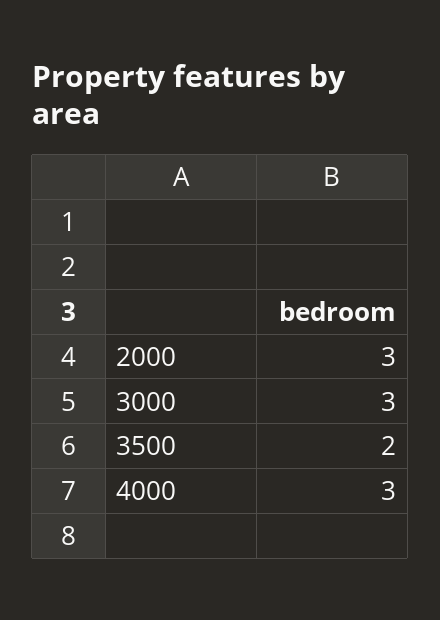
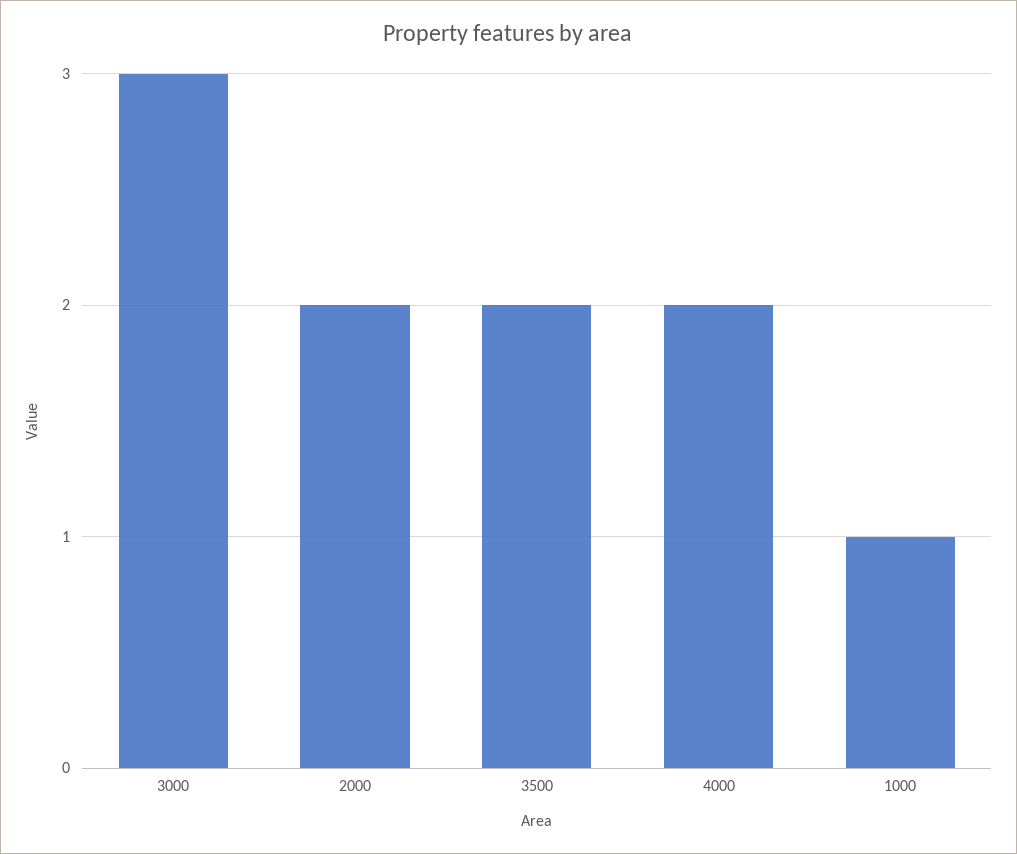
2000: 3 -> 2
4000: 3 -> 2
1000: none -> 1

